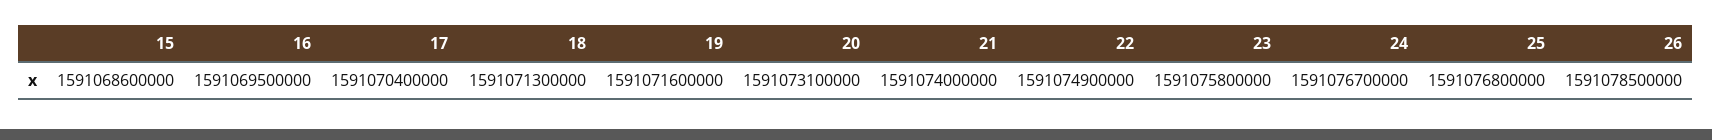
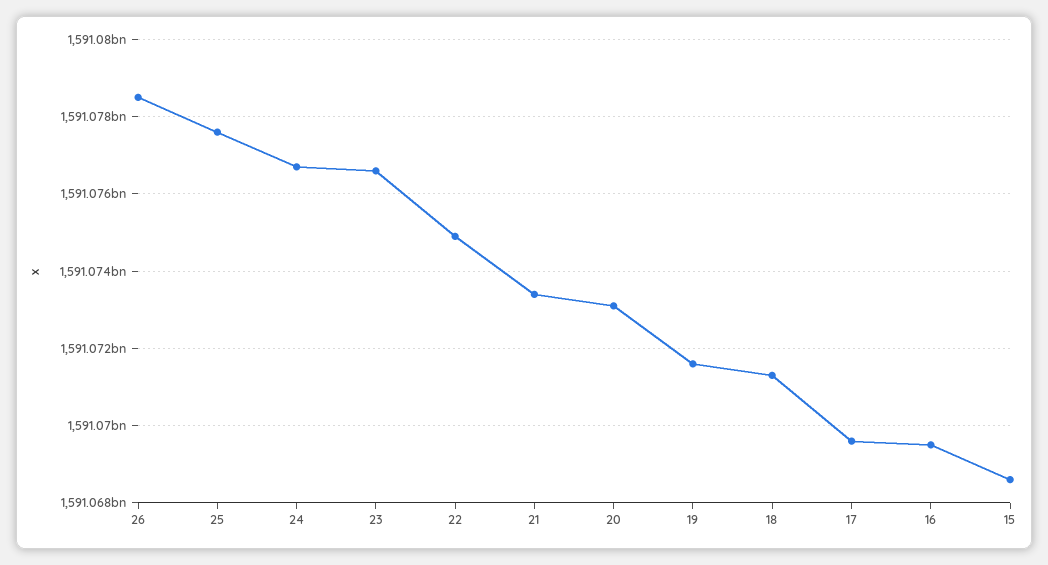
17: 1591070400000 -> 1591069600000
21: 1591074000000 -> 1591073400000
23: 1591075800000 -> 1591076600000
25: 1591076800000 -> 1591077600000

